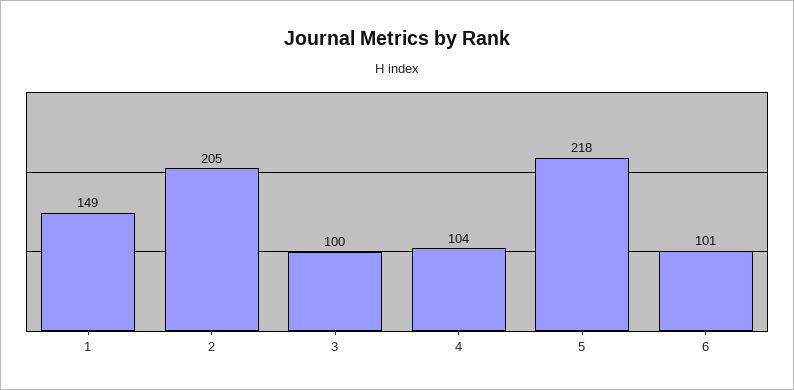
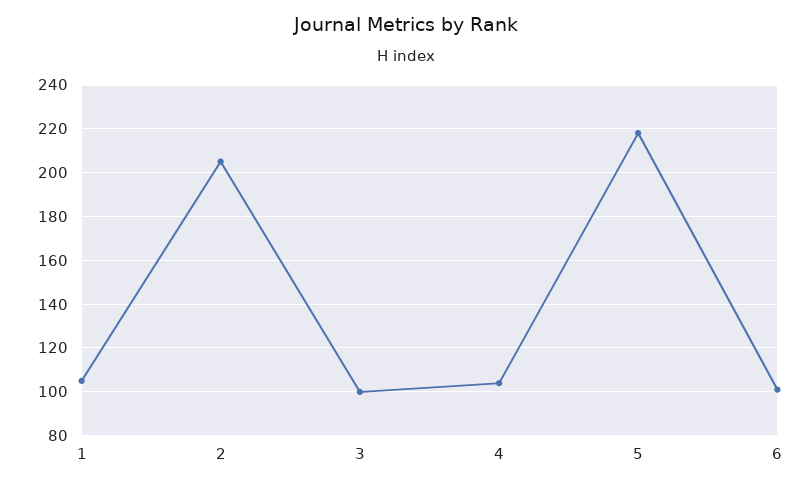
1: 149 -> 105

